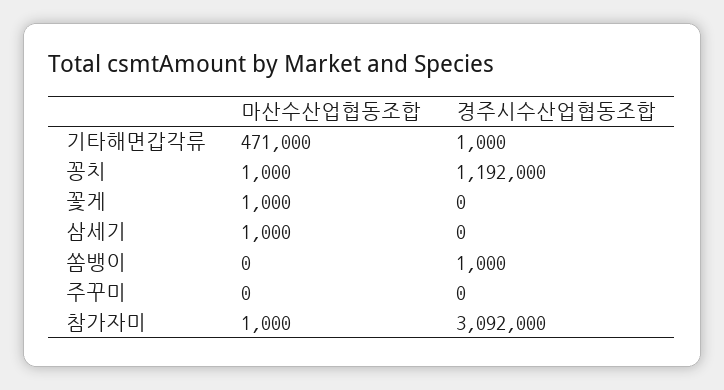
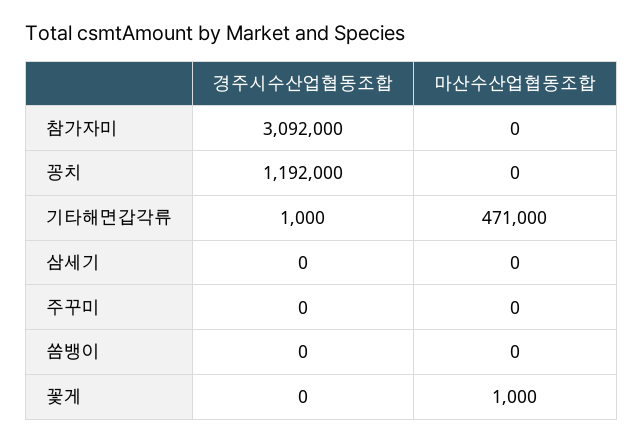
마산수산업협동조합, 꽁치: 1000 -> 0
마산수산업협동조합, 삼세기: 1000 -> 0
경주시수산업협동조합, 쏨뱅이: 1000 -> 0
마산수산업협동조합, 참가자미: 1000 -> 0

